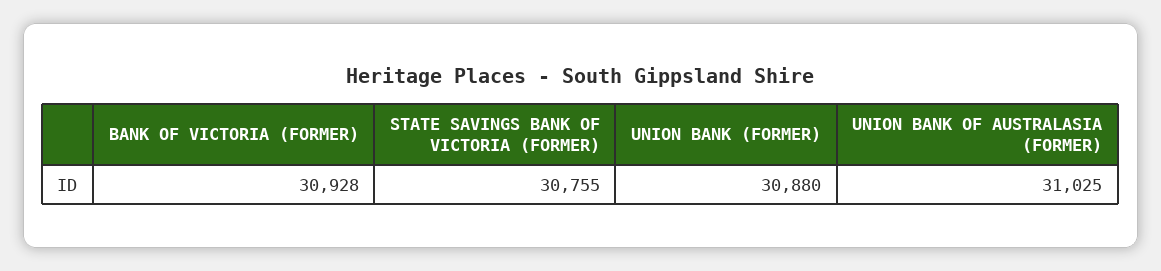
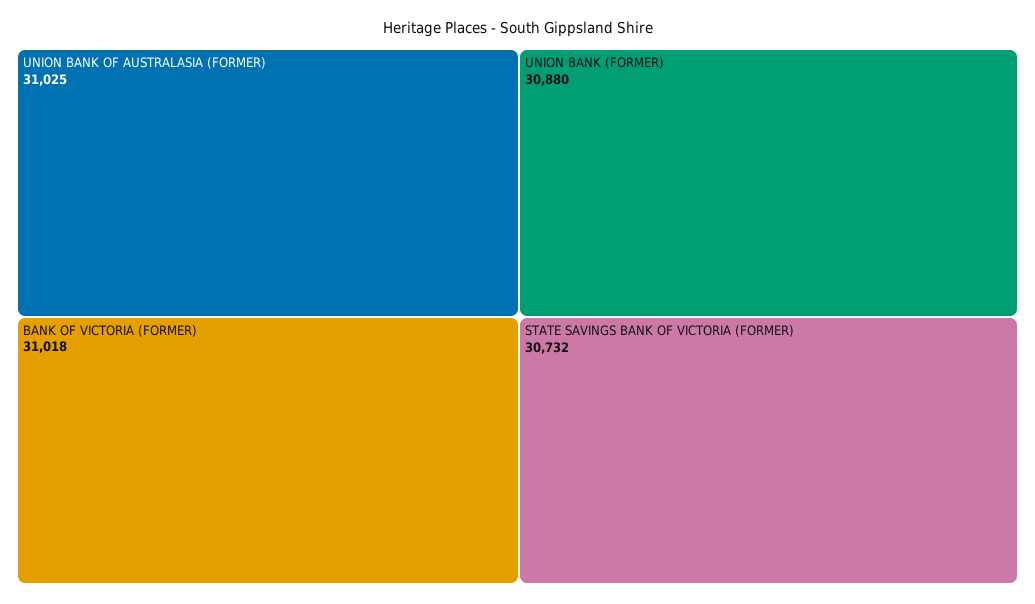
BANK OF VICTORIA (FORMER): 30928 -> 31018
STATE SAVINGS BANK OF VICTORIA (FORMER): 30755 -> 30732

